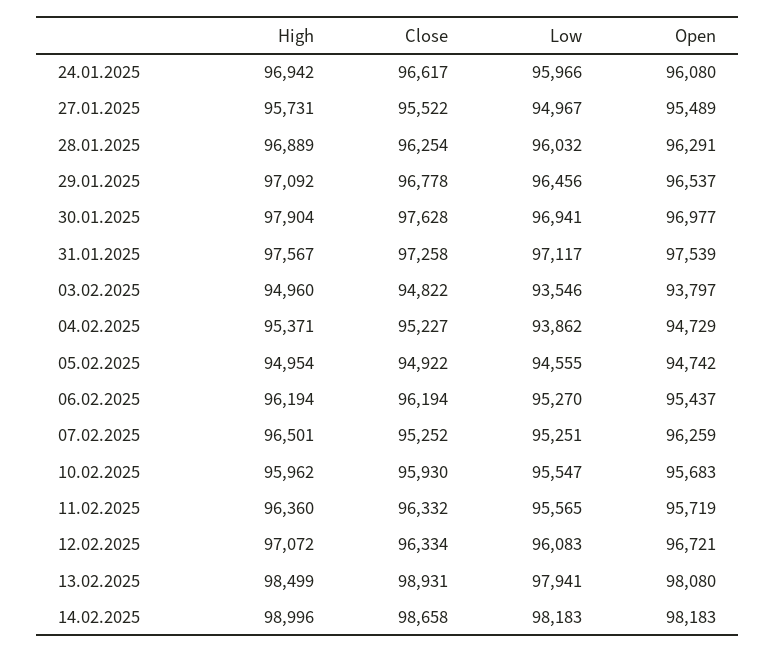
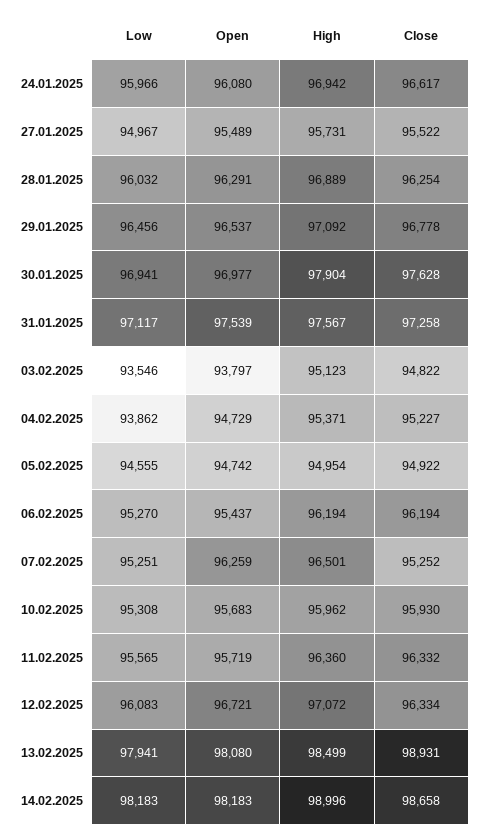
High, 03.02.2025: 94960 -> 95123
Low, 10.02.2025: 95547 -> 95308

